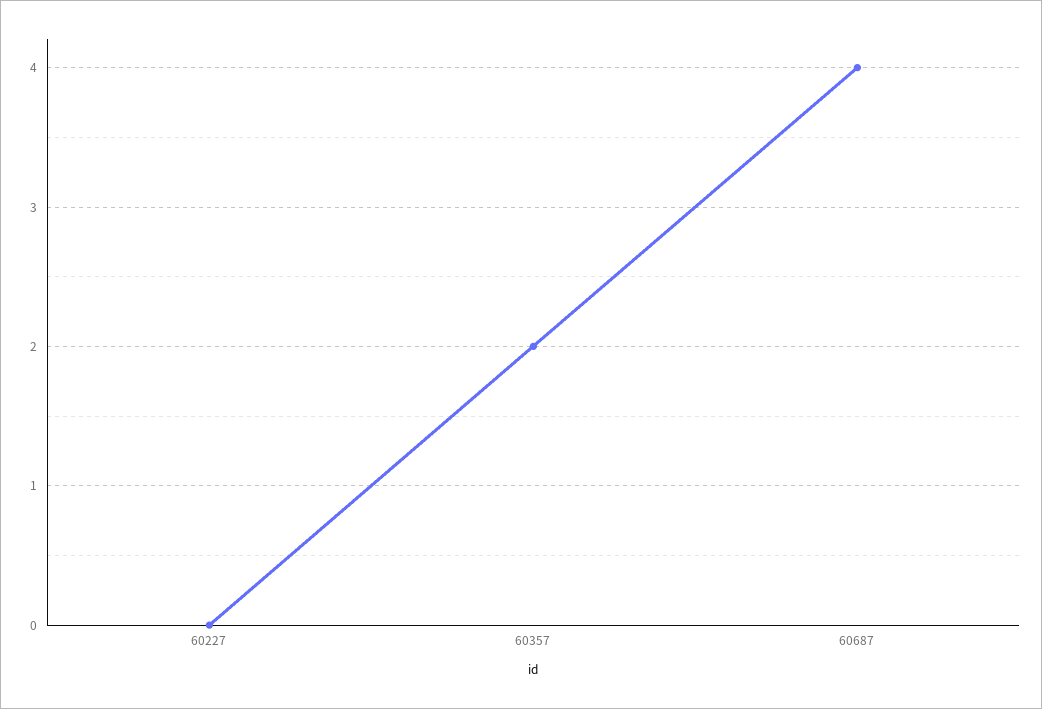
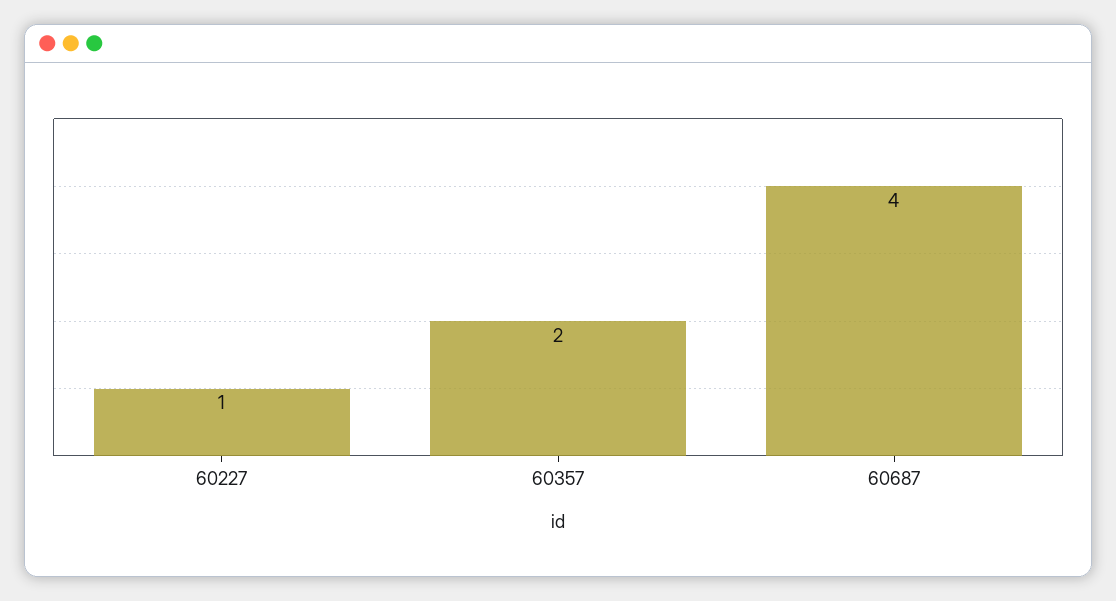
60227: 0 -> 1

